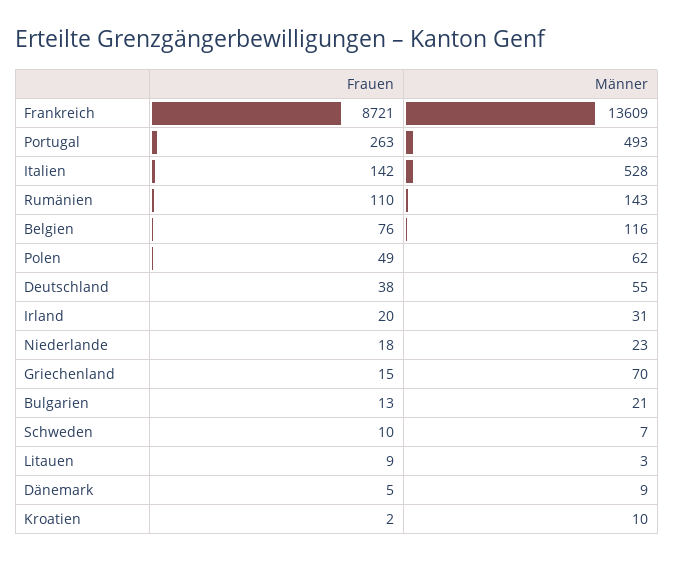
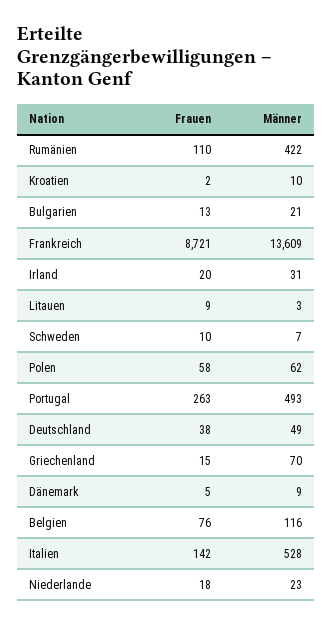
Männer, Rumänien: 143 -> 422
Frauen, Polen: 49 -> 58
Männer, Deutschland: 55 -> 49

